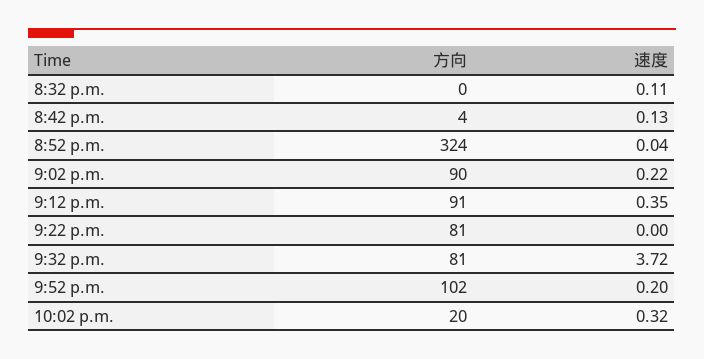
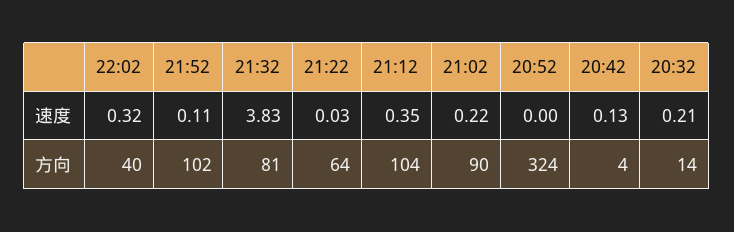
方向, 8:32 p.m.: 0 -> 14
速度, 8:32 p.m.: 0.11 -> 0.21
速度, 8:52 p.m.: 0.04 -> 0
方向, 9:12 p.m.: 91 -> 104
方向, 9:22 p.m.: 81 -> 64
速度, 9:22 p.m.: 0 -> 0.03
速度, 9:32 p.m.: 3.72 -> 3.83
速度, 9:52 p.m.: 0.2 -> 0.11
方向, 10:02 p.m.: 20 -> 40

